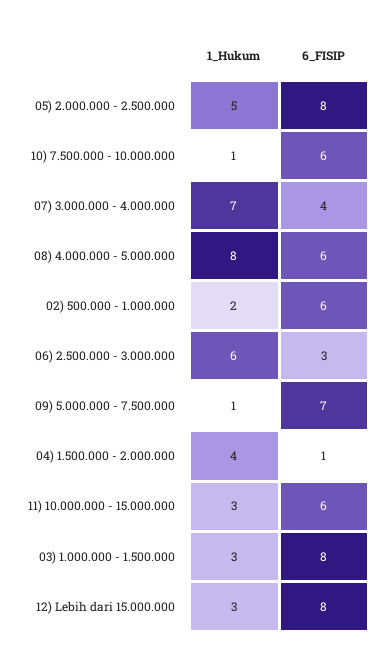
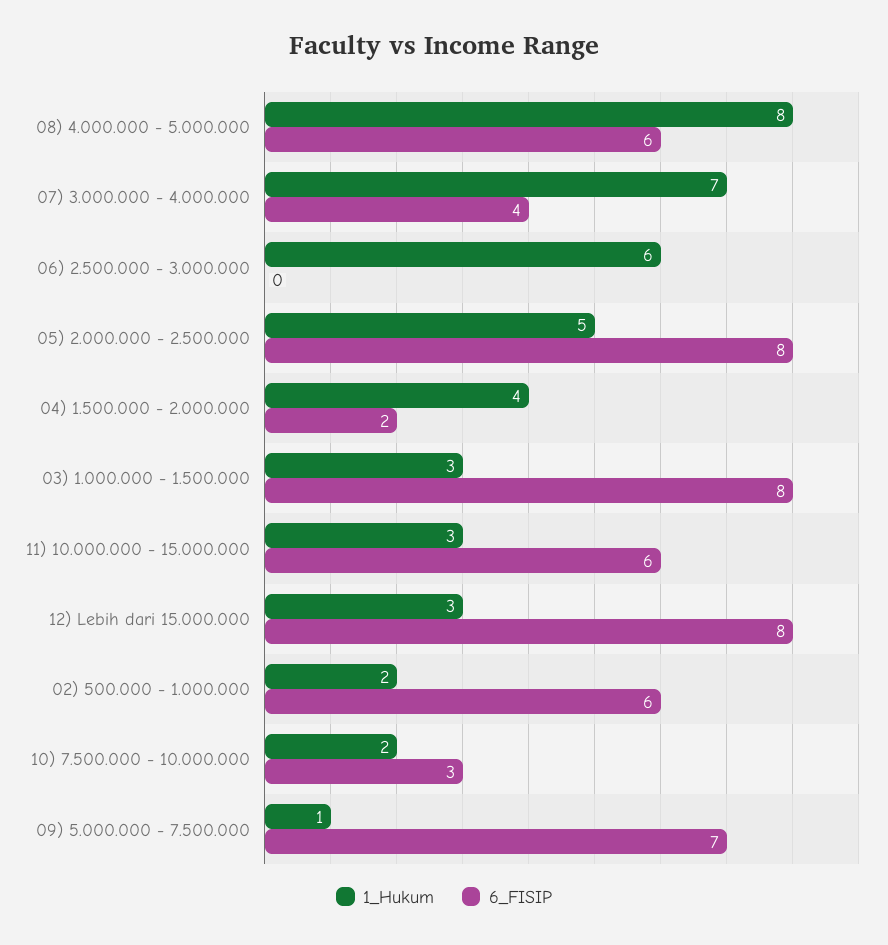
1_Hukum, 10) 7.500.000 - 10.000.000: 1 -> 2
6_FISIP, 10) 7.500.000 - 10.000.000: 6 -> 3
6_FISIP, 06) 2.500.000 - 3.000.000: 3 -> 0
6_FISIP, 04) 1.500.000 - 2.000.000: 1 -> 2

